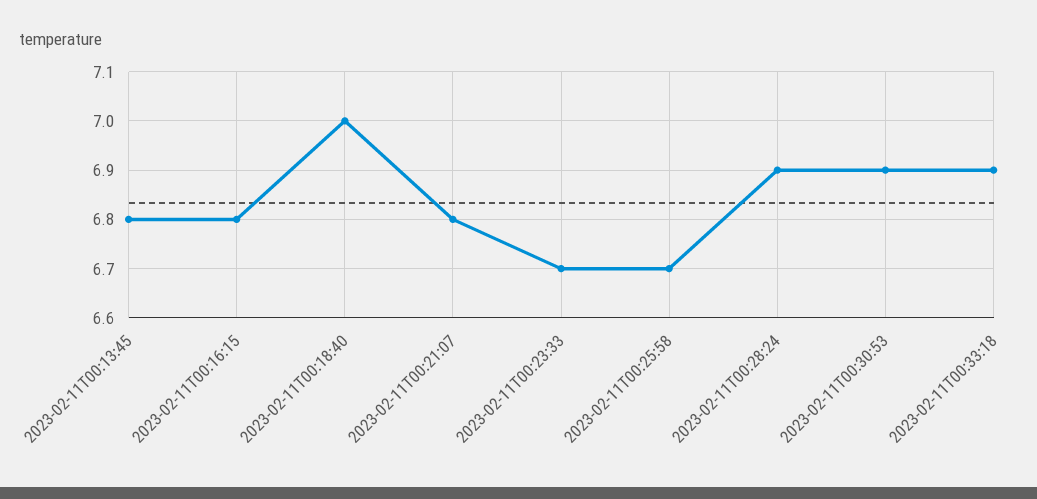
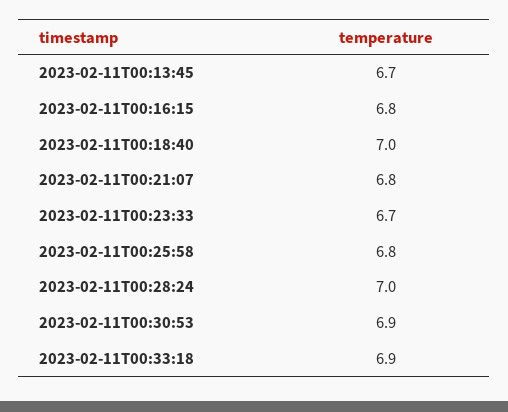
2023-02-11T00:13:45: 6.8 -> 6.7
2023-02-11T00:25:58: 6.7 -> 6.8
2023-02-11T00:28:24: 6.9 -> 7

